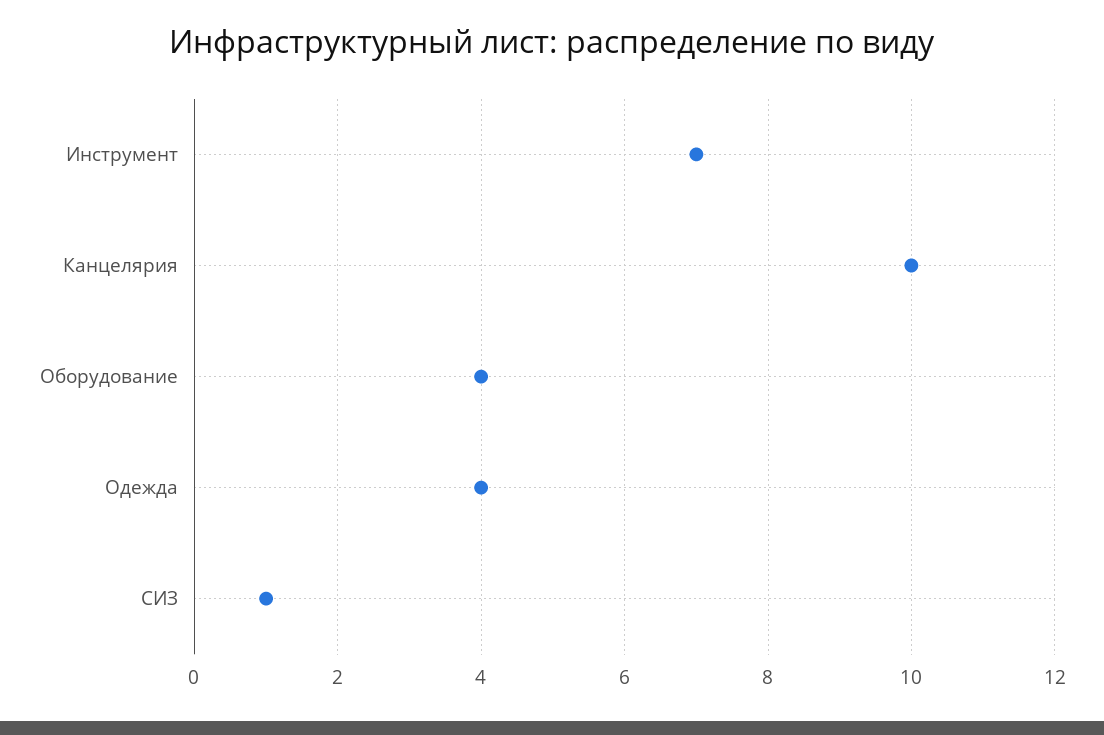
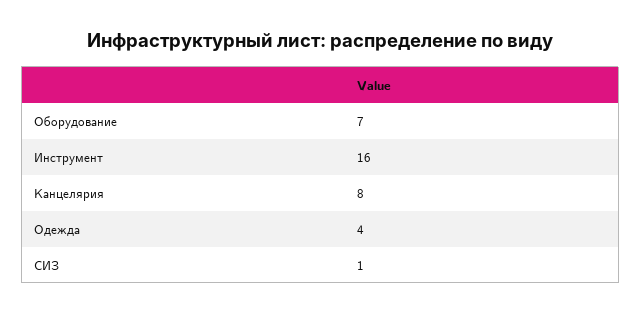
Инструмент: 7 -> 16
Канцелярия: 10 -> 8
Оборудование: 4 -> 7

